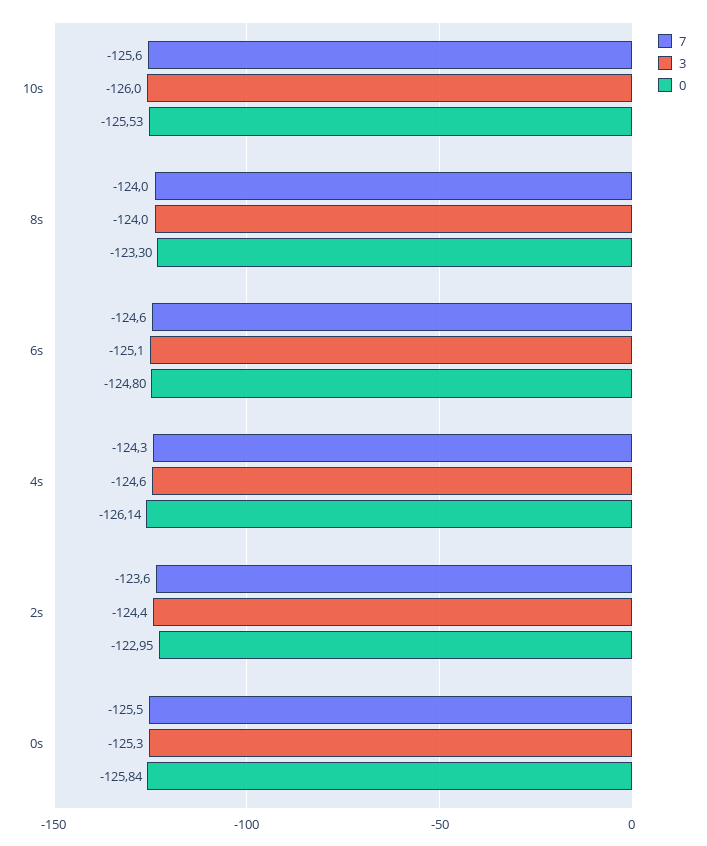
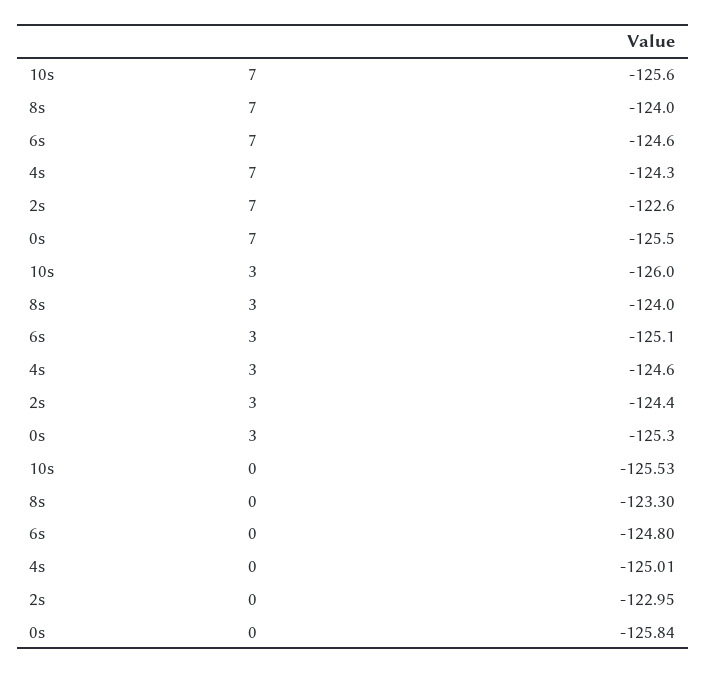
0, 4s: -126.14 -> -125.01
7, 2s: -123.6 -> -122.6

